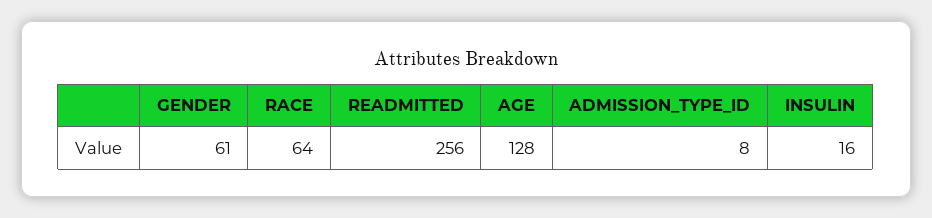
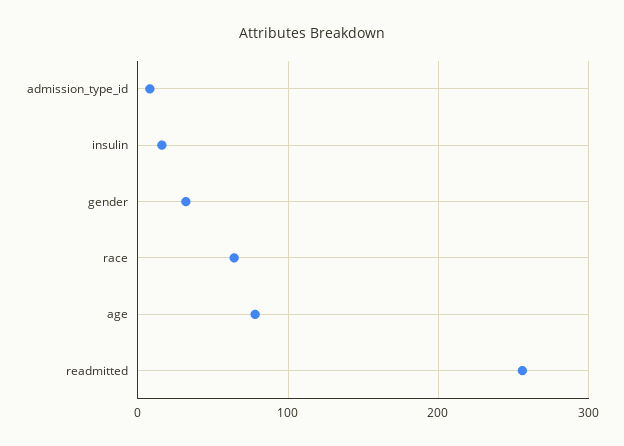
GENDER: 61 -> 30
AGE: 128 -> 80

